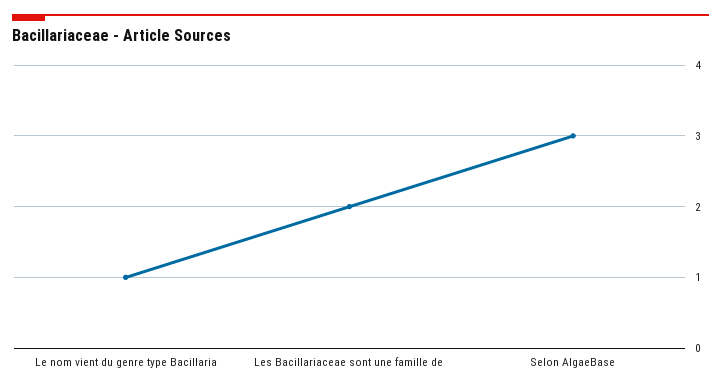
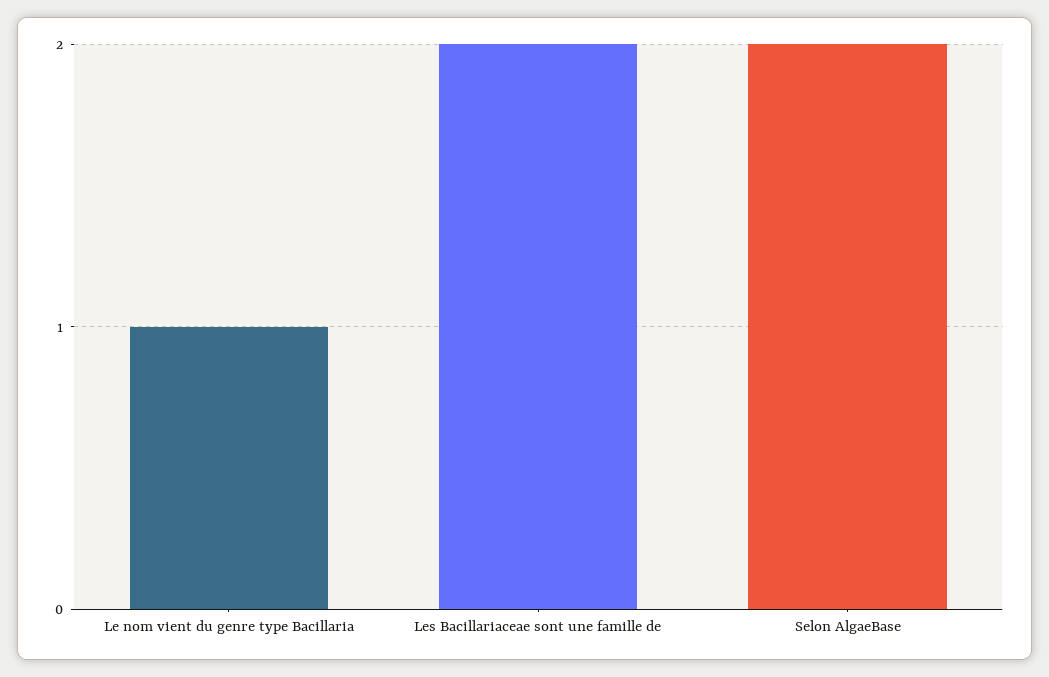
Selon AlgaeBase: 3 -> 2

